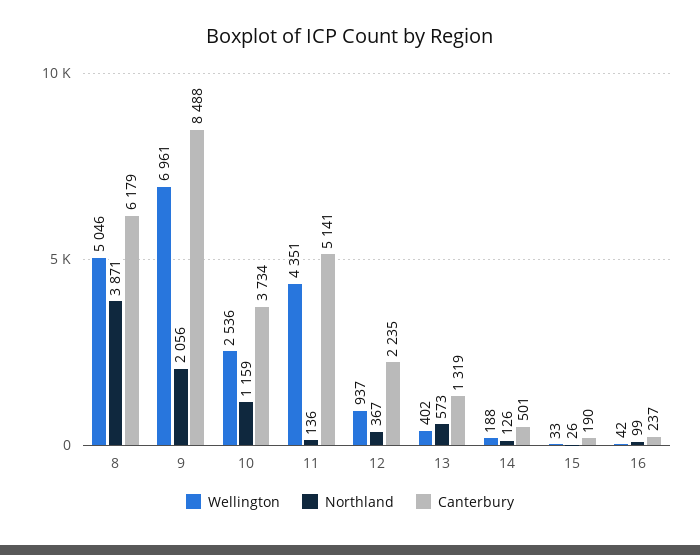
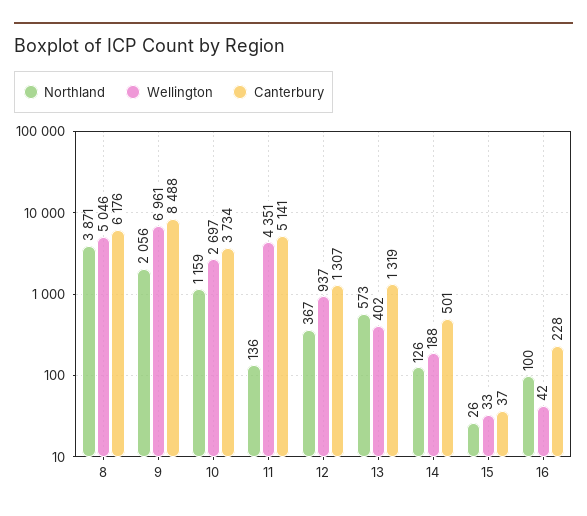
Canterbury, 8: 6179 -> 6176
Wellington, 10: 2536 -> 2697
Canterbury, 12: 2235 -> 1307
Canterbury, 15: 190 -> 37
Northland, 16: 99 -> 100
Canterbury, 16: 237 -> 228

